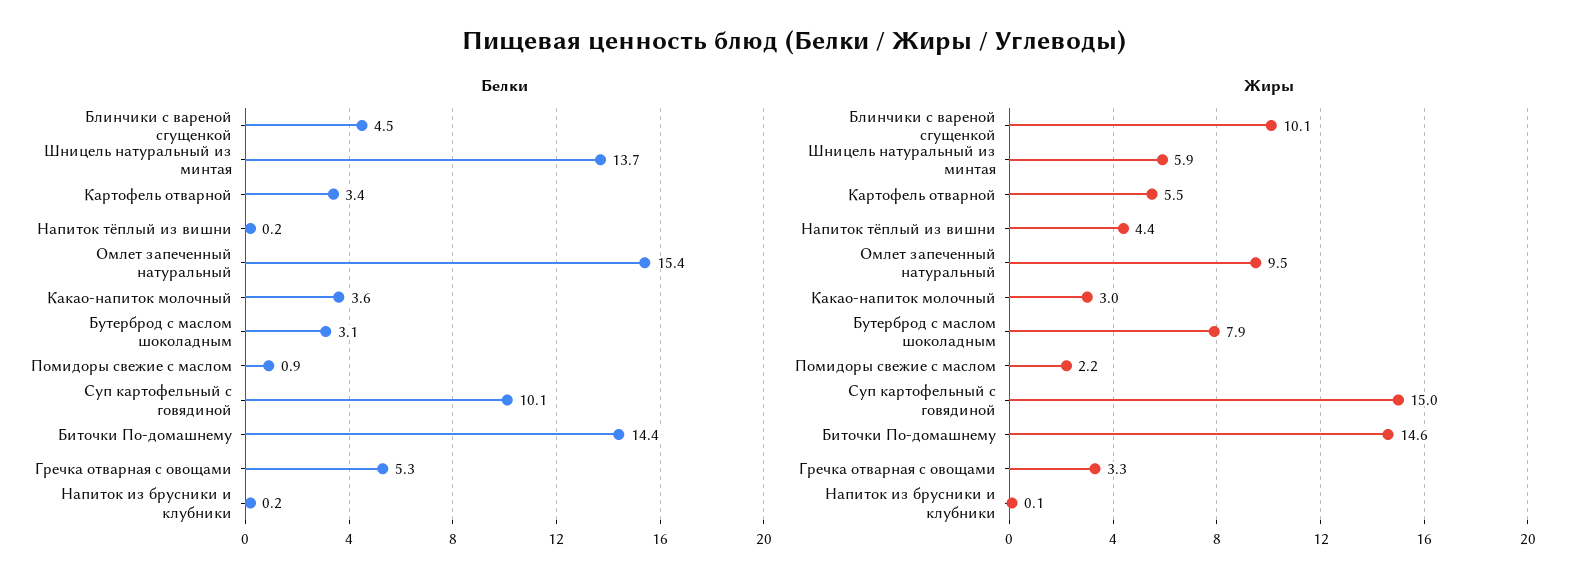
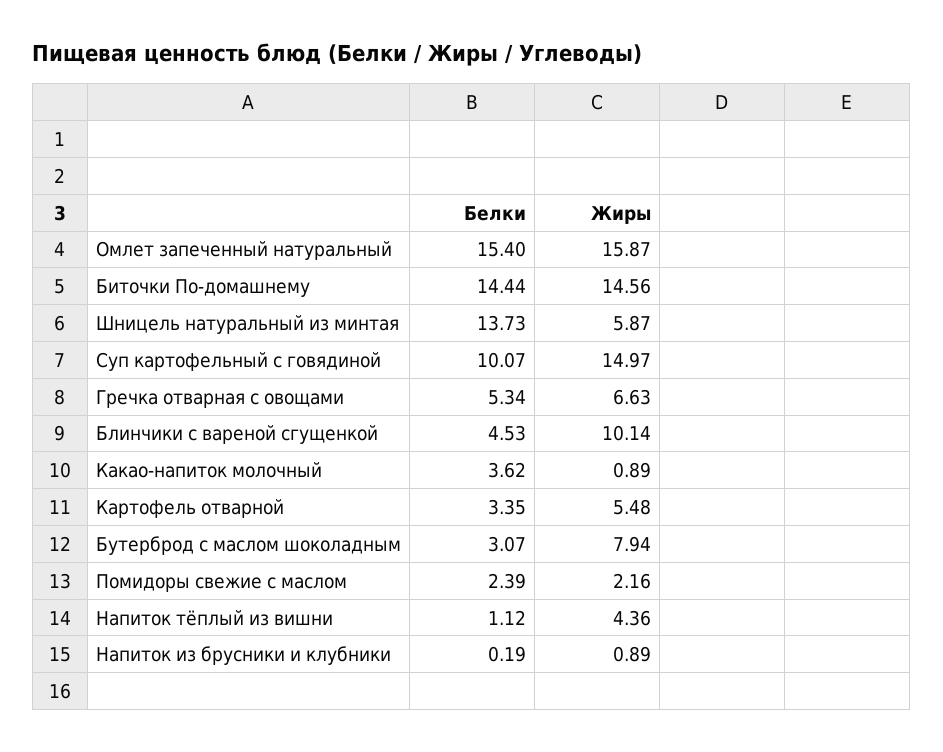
Белки, Напиток тёплый из вишни: 0.2 -> 1.12
Белки, Помидоры свежие с маслом: 0.9 -> 2.39
Жиры, Омлет запеченный натуральный: 9.5 -> 15.87
Жиры, Какао-напиток молочный: 3 -> 0.89
Жиры, Гречка отварная с овощами: 3.3 -> 6.63
Жиры, Напиток из брусники и клубники: 0.1 -> 0.89

